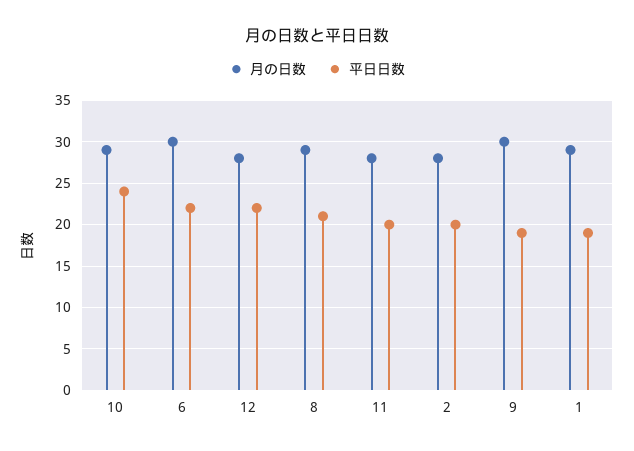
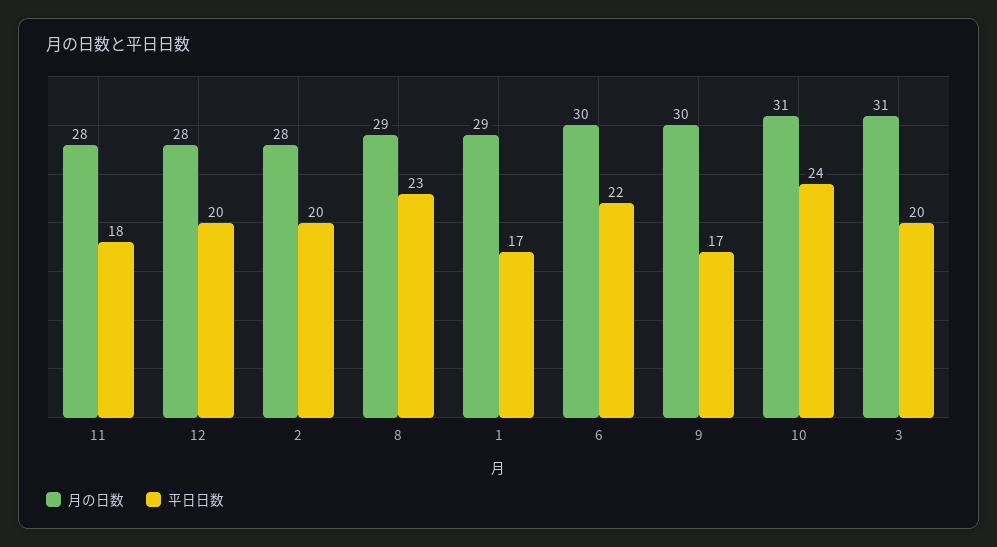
月の日数, 10: 29 -> 31
平日日数, 12: 22 -> 20
平日日数, 8: 21 -> 23
平日日数, 11: 20 -> 18
平日日数, 9: 19 -> 17
平日日数, 1: 19 -> 17
月の日数, 3: none -> 31
平日日数, 3: none -> 20

